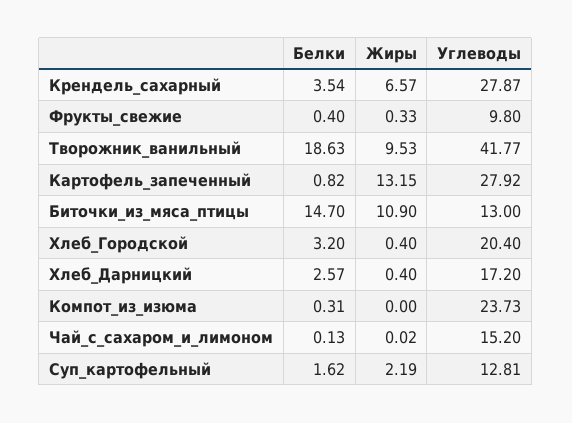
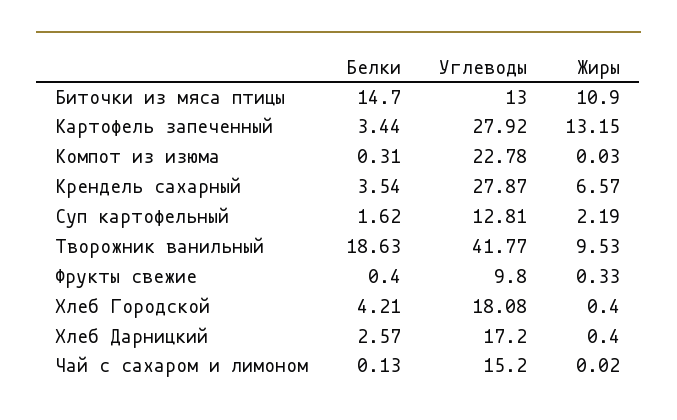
Белки, Картофель_запеченный: 0.82 -> 3.44
Белки, Хлеб_Городской: 3.2 -> 4.21
Углеводы, Хлеб_Городской: 20.4 -> 18.08
Жиры, Компот_из_изюма: 0 -> 0.03
Углеводы, Компот_из_изюма: 23.73 -> 22.78

